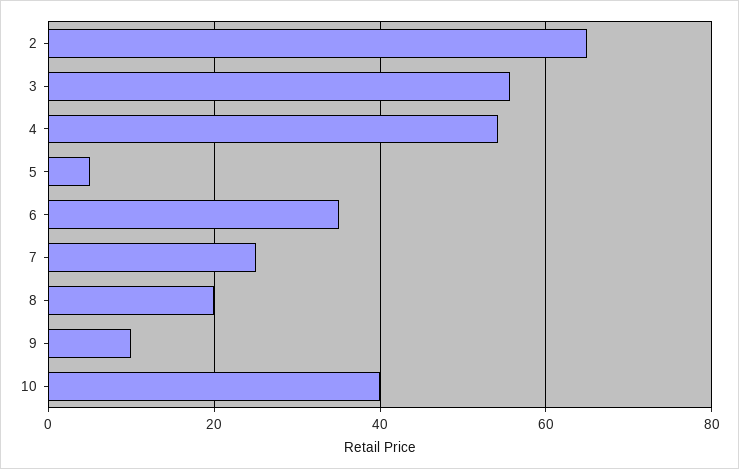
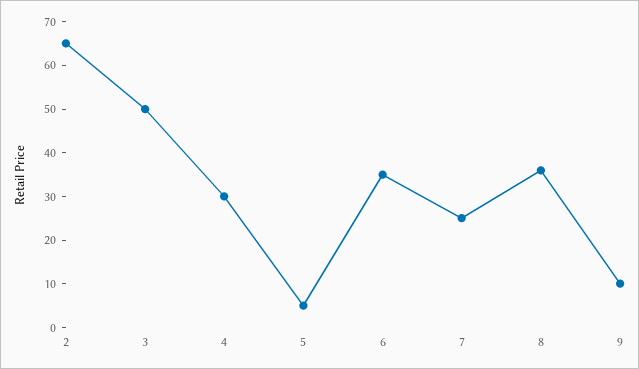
3: 56 -> 50
4: 54 -> 30
8: 20 -> 36
10: 40 -> none

